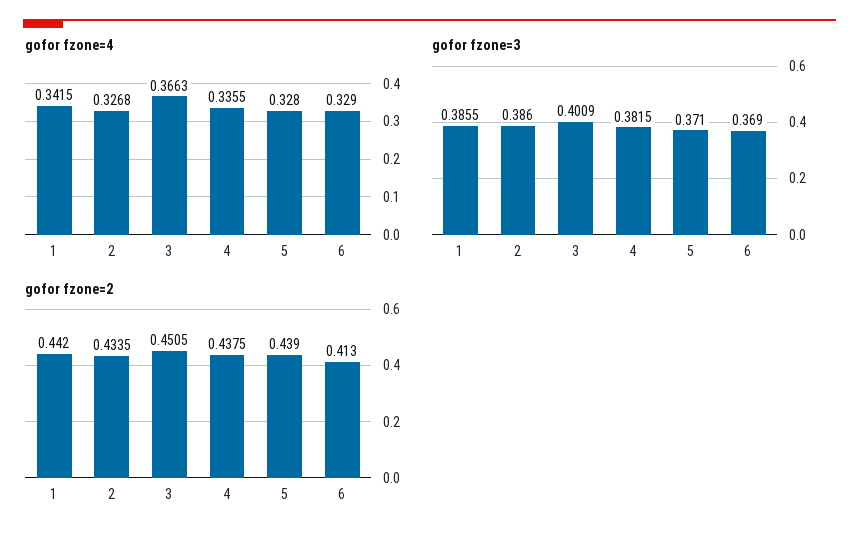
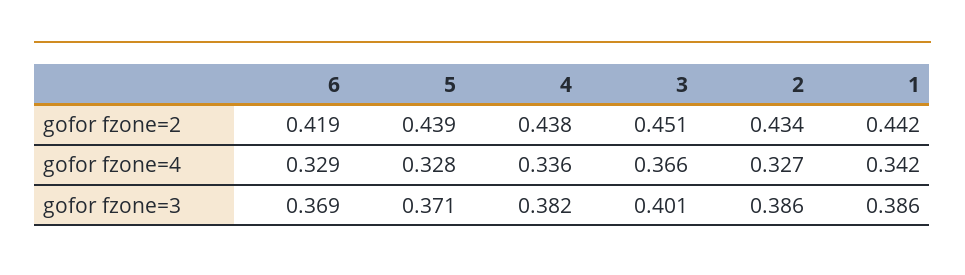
gofor fzone=2, 6: 0.413 -> 0.419

